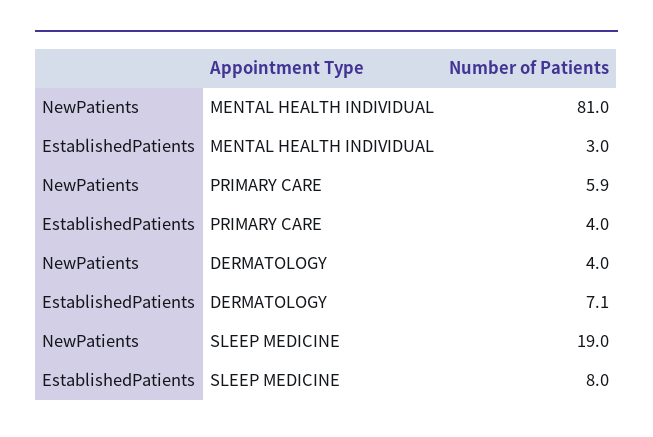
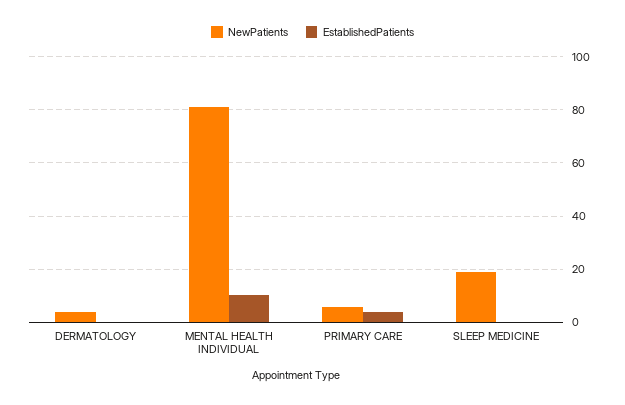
EstablishedPatients, MENTAL HEALTH INDIVIDUAL: 3 -> 10
EstablishedPatients, DERMATOLOGY: 7.1 -> 0
EstablishedPatients, SLEEP MEDICINE: 8 -> 0

